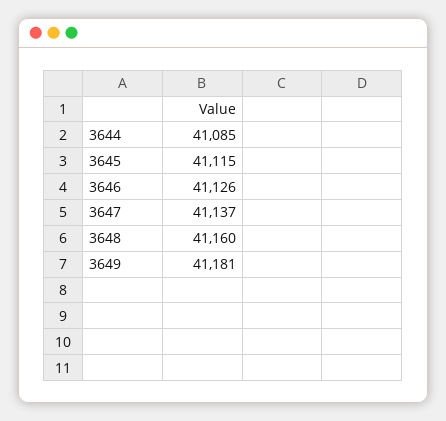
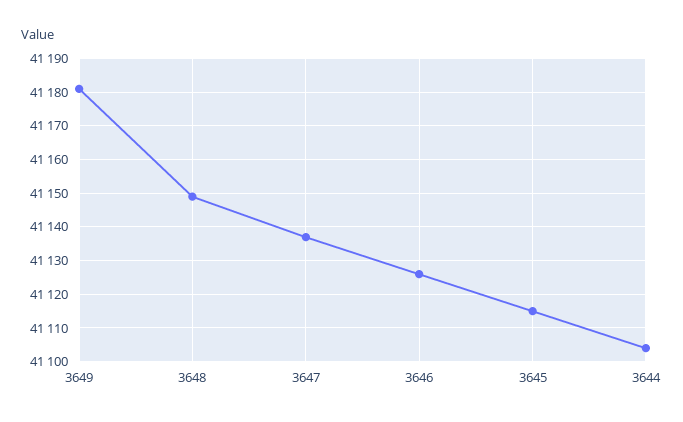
3644: 41085 -> 41105
3648: 41160 -> 41150

